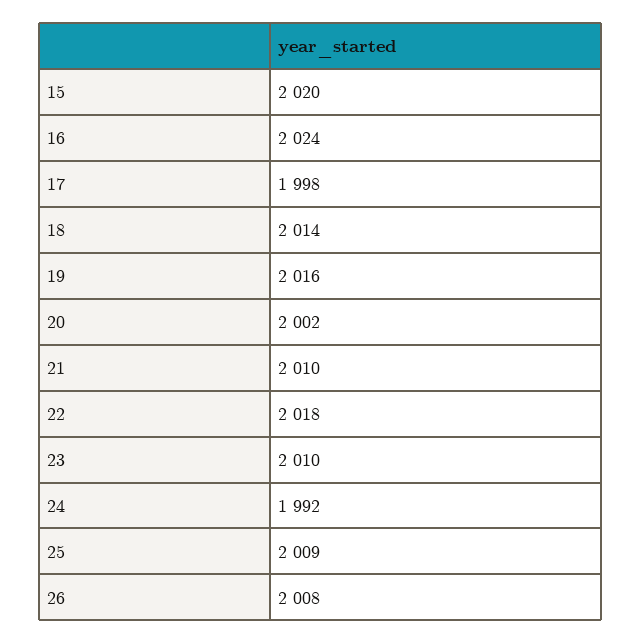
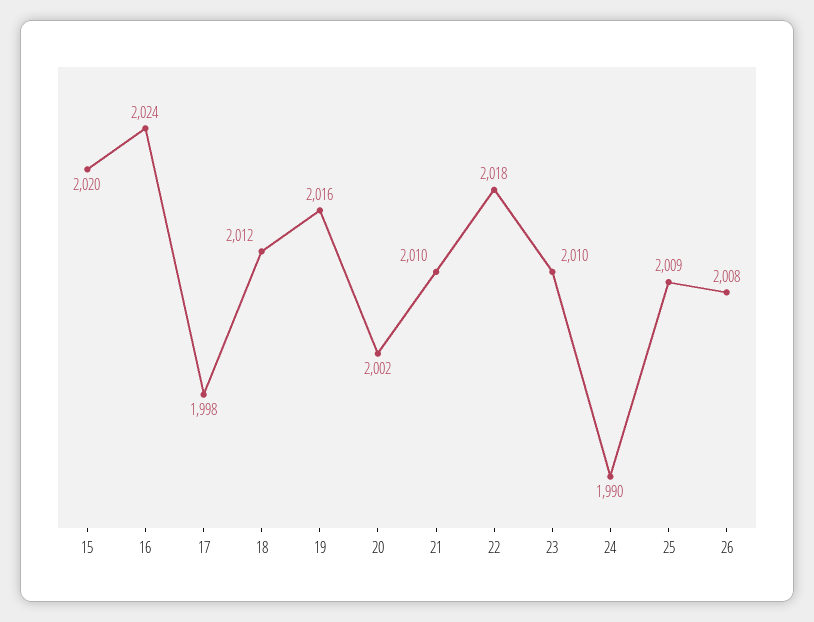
18: 2014 -> 2012
24: 1992 -> 1990

